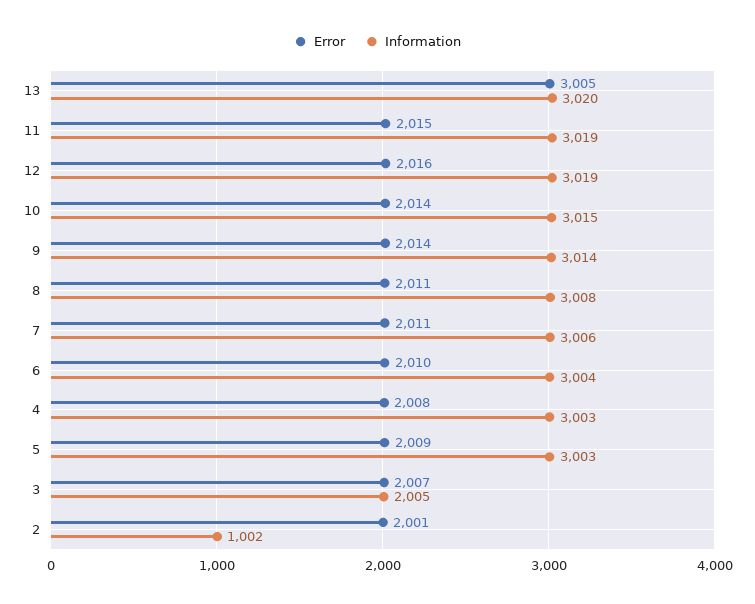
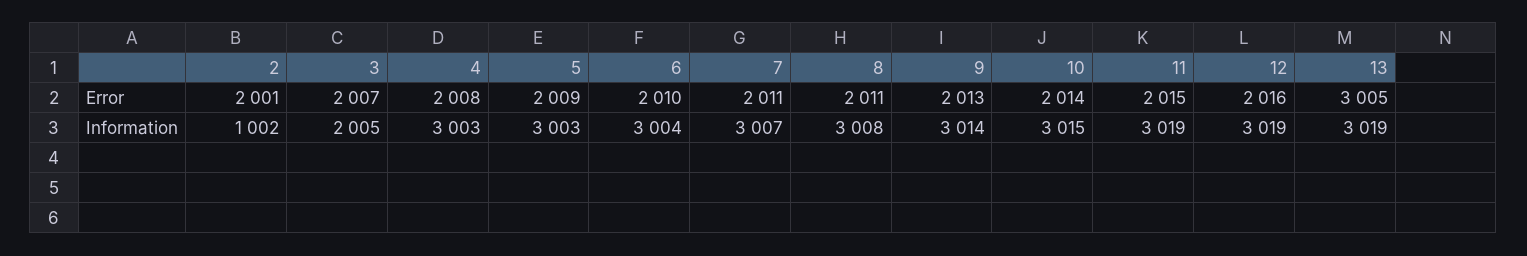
Information, 13: 3020 -> 3019
Error, 9: 2014 -> 2013
Information, 7: 3006 -> 3007

